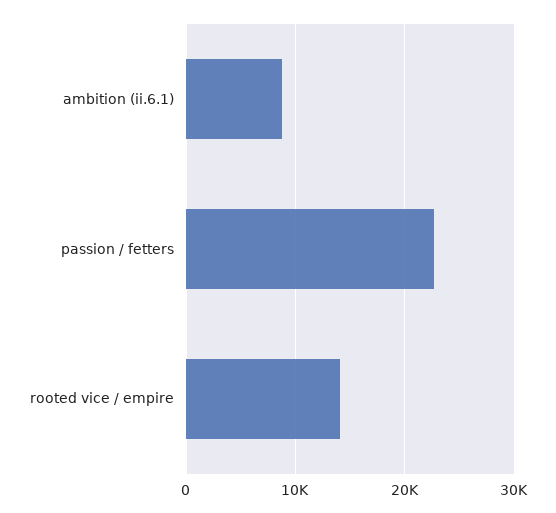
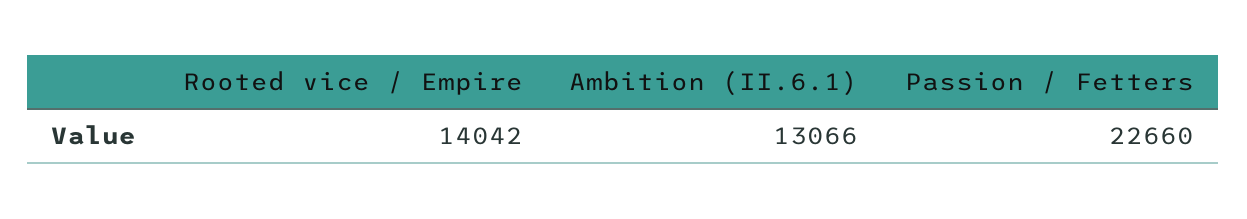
ambition (ii.6.1): 9000 -> 13066

